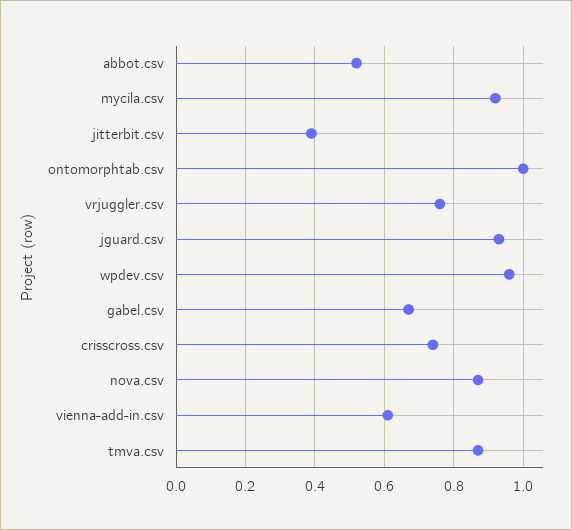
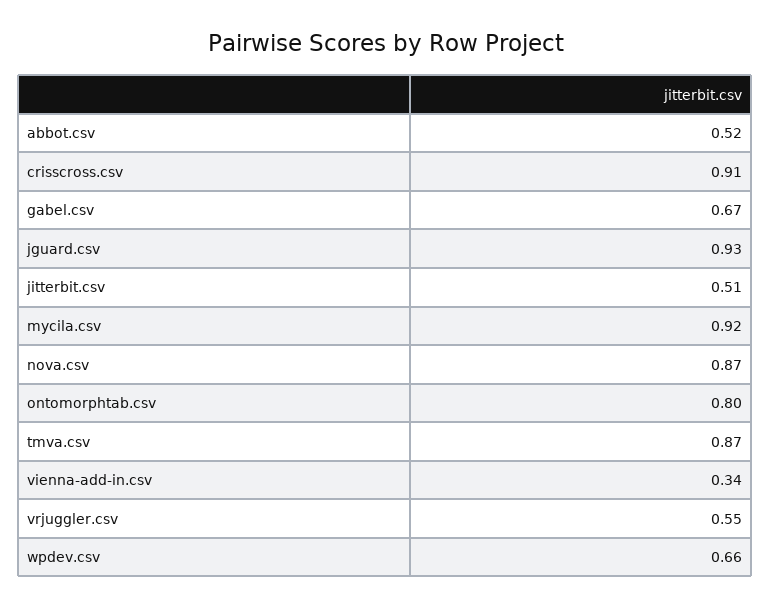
jitterbit.csv: 0.4 -> 0.51
ontomorphtab.csv: 1 -> 0.8
vrjuggler.csv: 0.75 -> 0.55
wpdev.csv: 0.95 -> 0.66
crisscross.csv: 0.75 -> 0.91
vienna-add-in.csv: 0.6 -> 0.34

